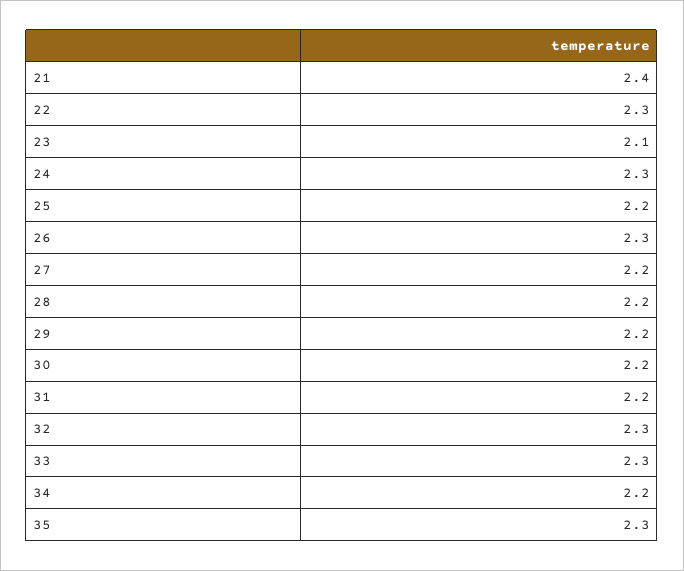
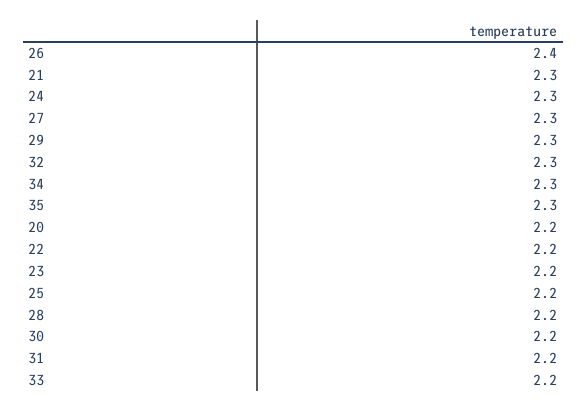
21: 2.4 -> 2.3
22: 2.3 -> 2.2
23: 2.1 -> 2.2
26: 2.3 -> 2.4
27: 2.2 -> 2.3
29: 2.2 -> 2.3
33: 2.3 -> 2.2
34: 2.2 -> 2.3
20: none -> 2.2

